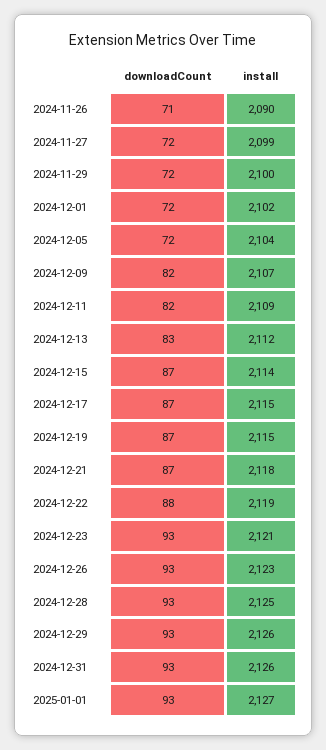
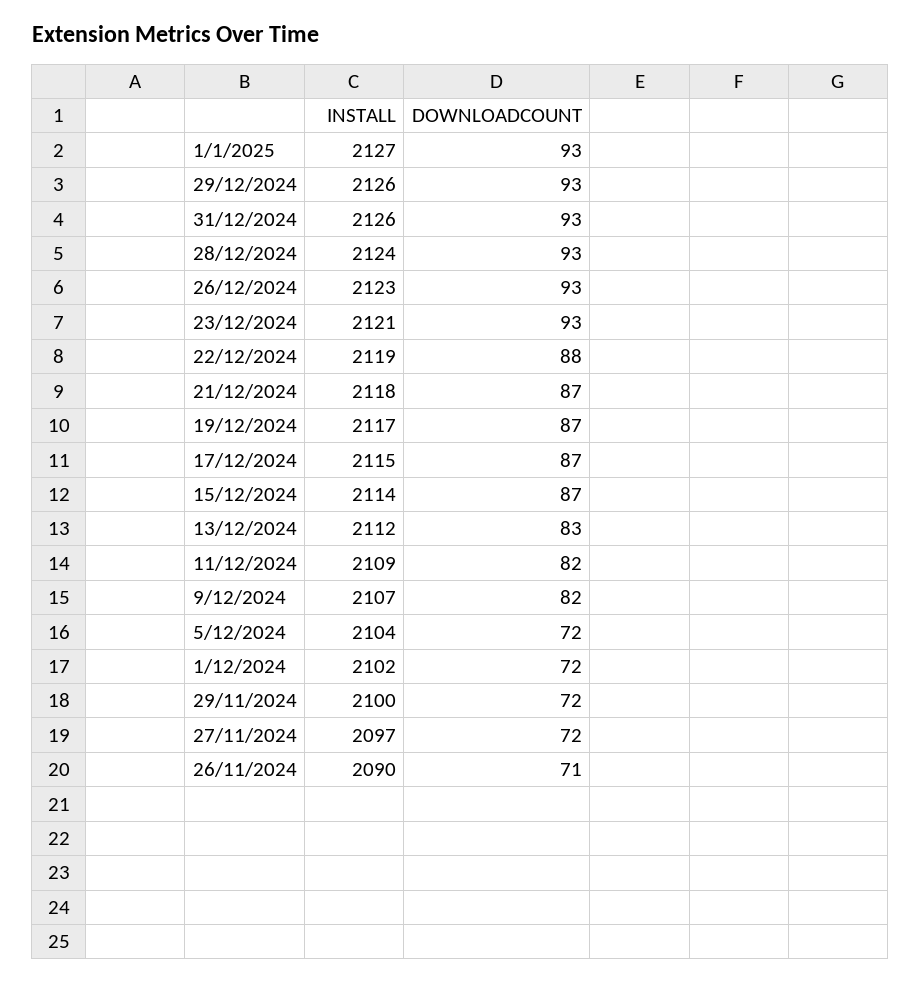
install, 2024-11-27: 2099 -> 2097
install, 2024-12-19: 2115 -> 2117
install, 2024-12-28: 2125 -> 2124

